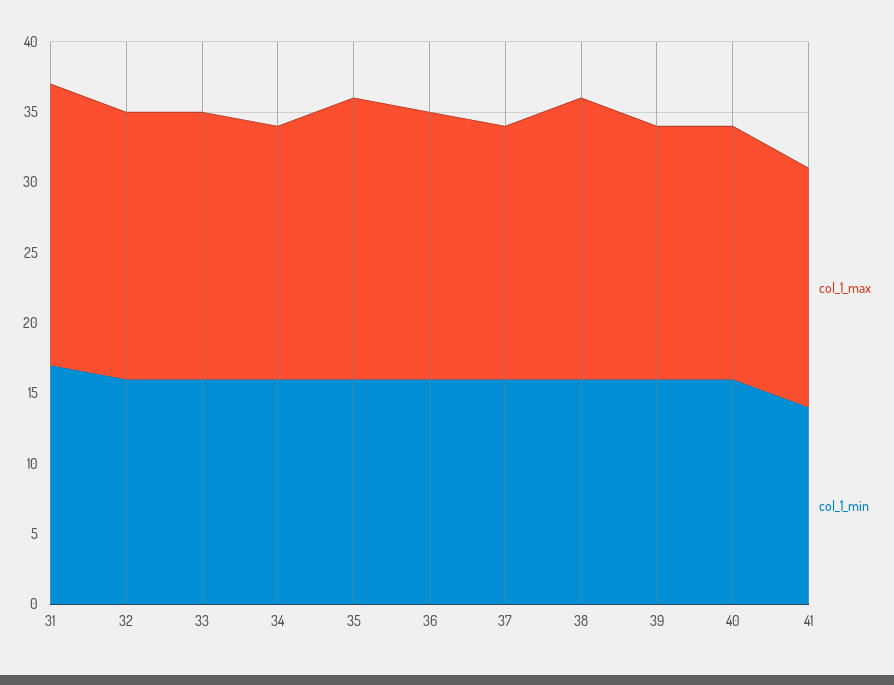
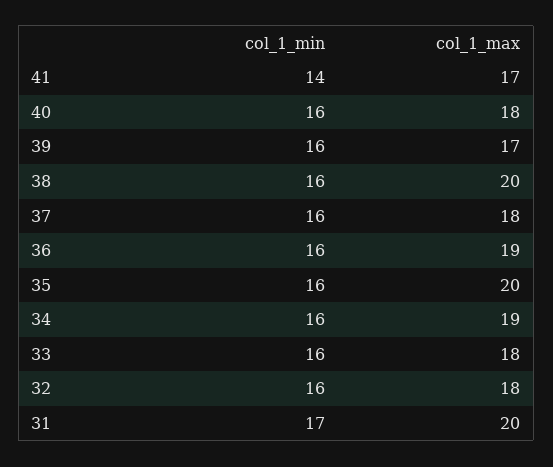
col_1_max, 32: 19 -> 18
col_1_max, 33: 19 -> 18
col_1_max, 34: 18 -> 19
col_1_max, 39: 18 -> 17

